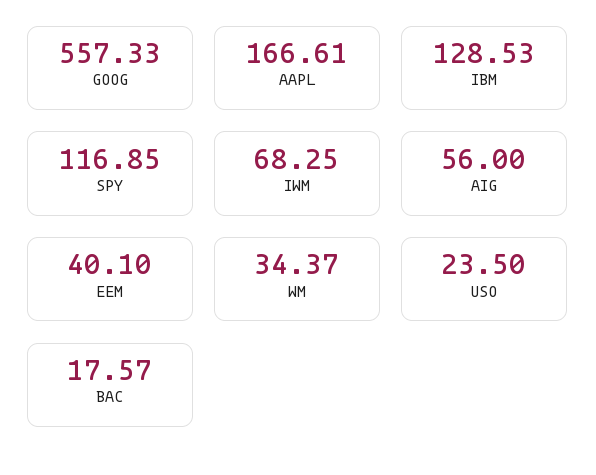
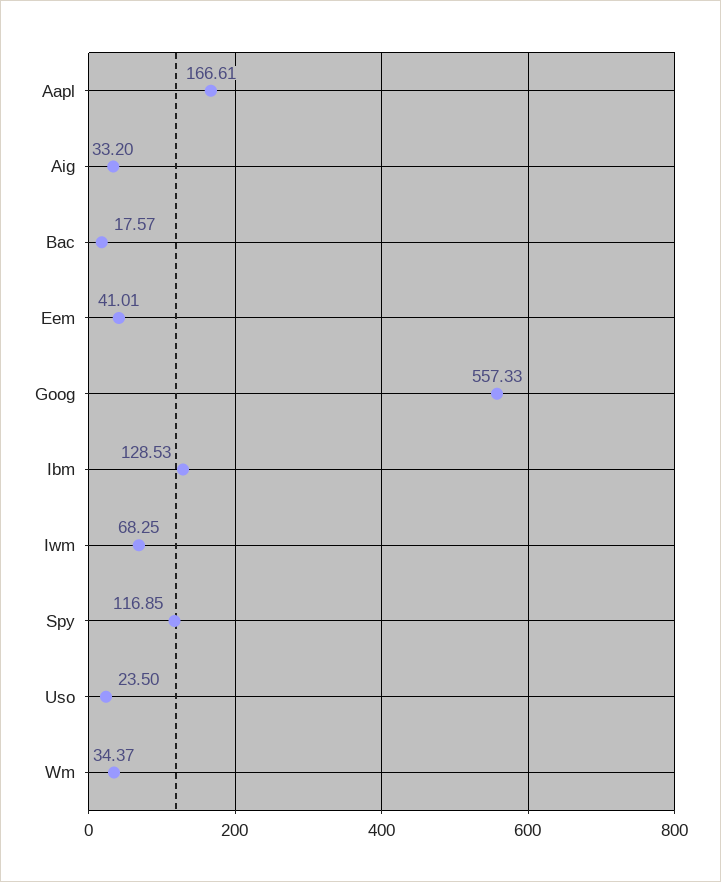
AIG: 56 -> 33.2
EEM: 40.1 -> 41.01

